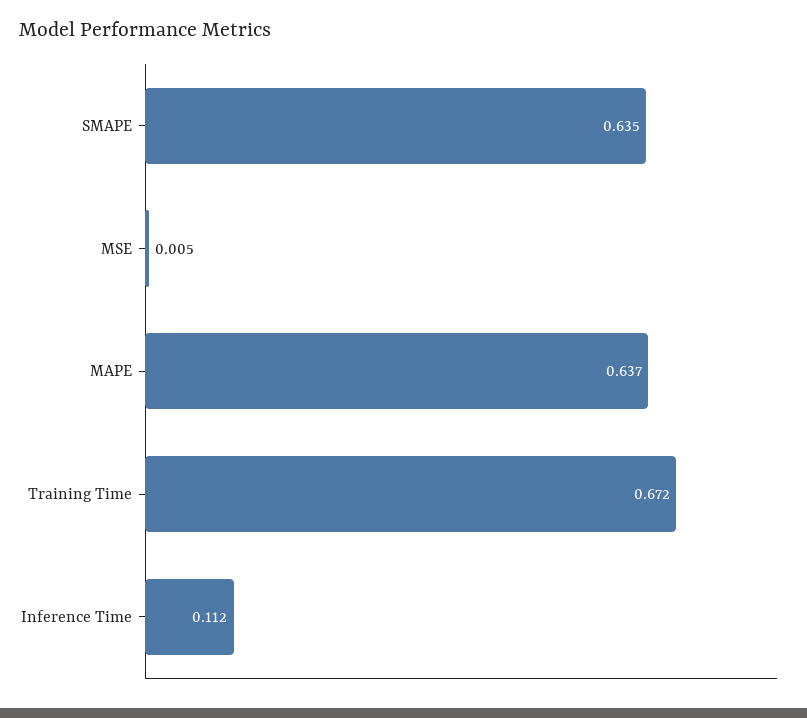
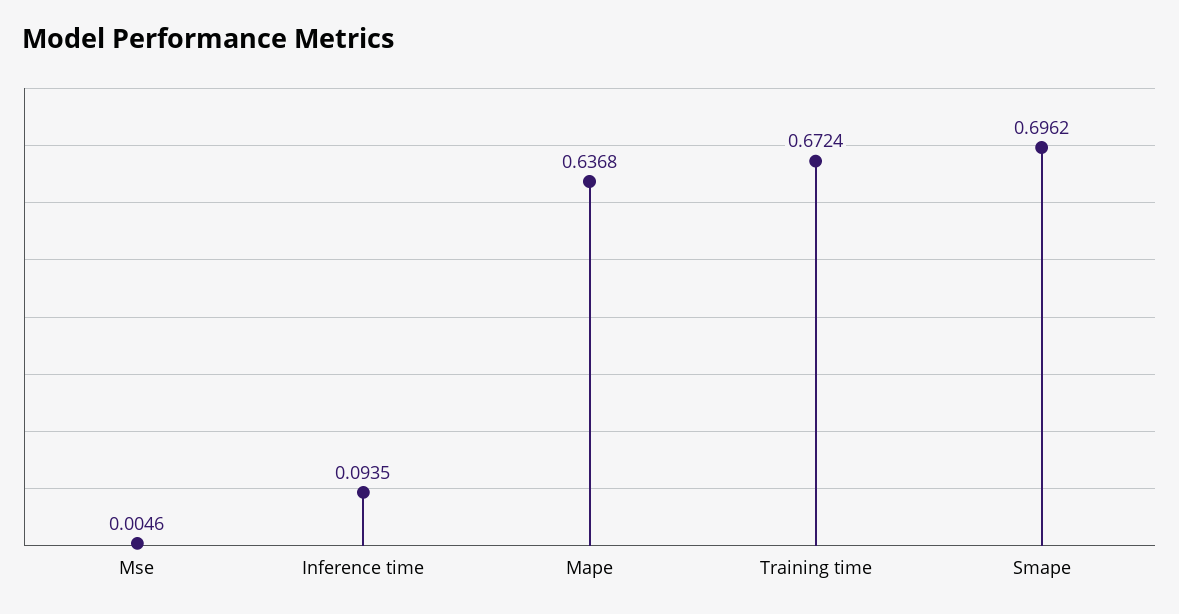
SMAPE: 0.635 -> 0.6962
Inference Time: 0.112 -> 0.0935

